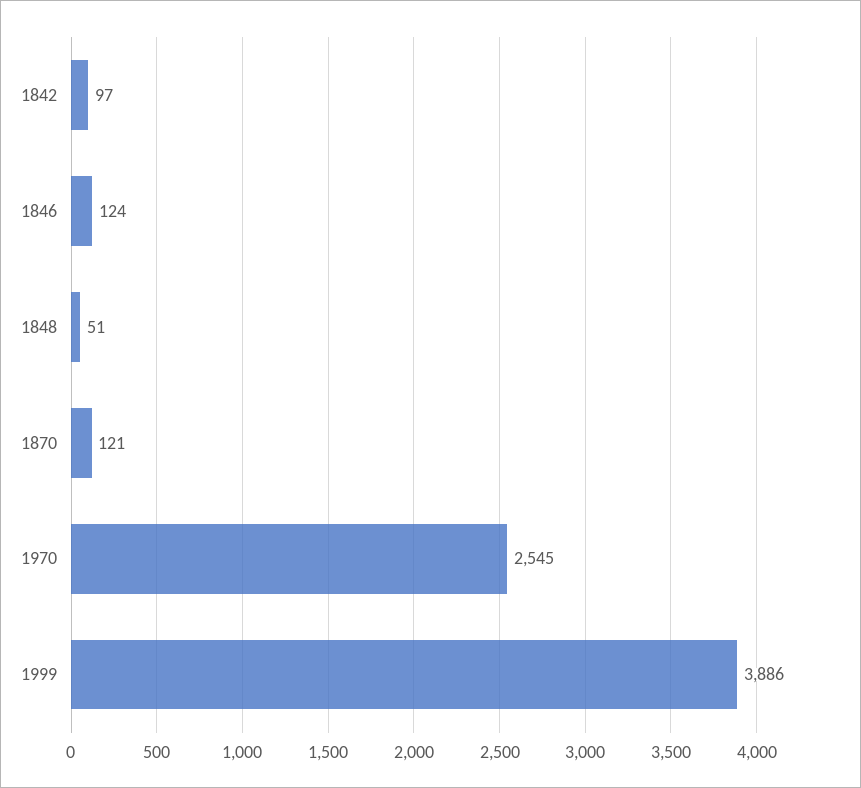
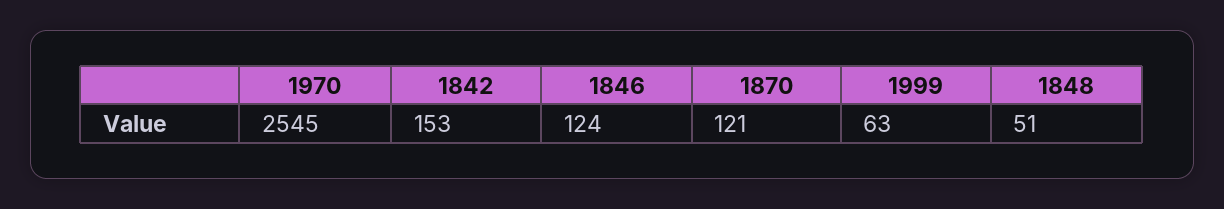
1842: 97 -> 153
1999: 3886 -> 63

